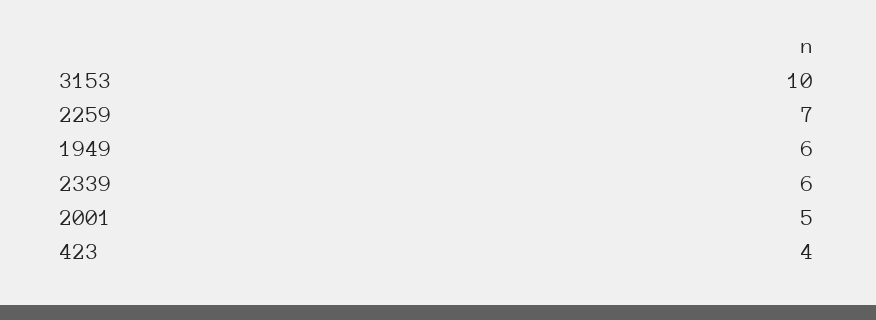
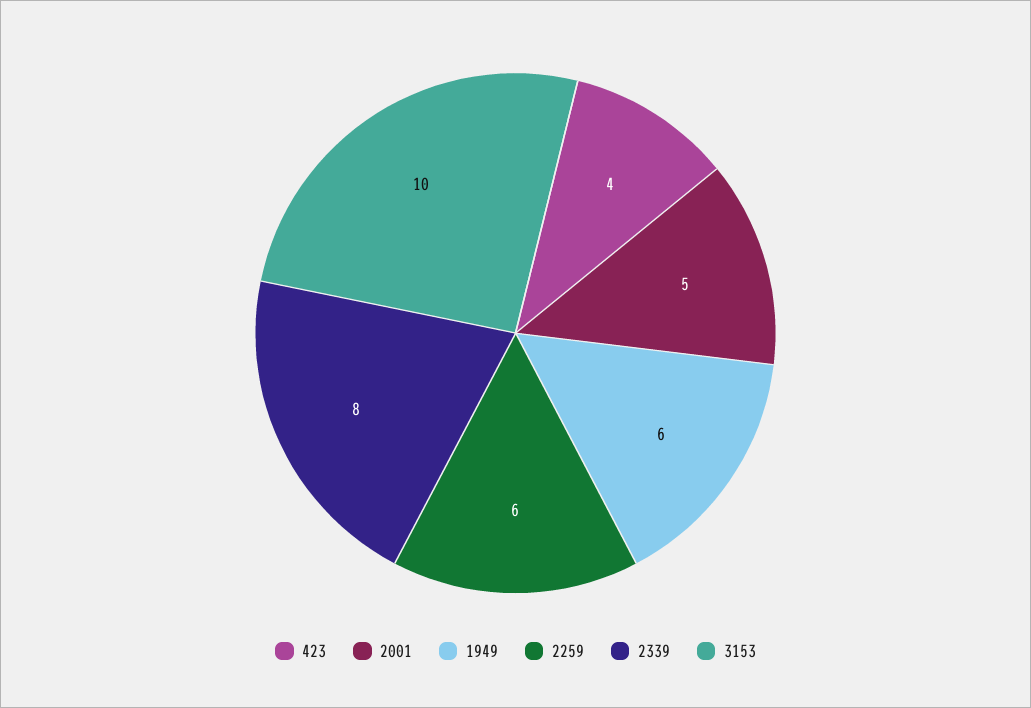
2259: 7 -> 6
2339: 6 -> 8

